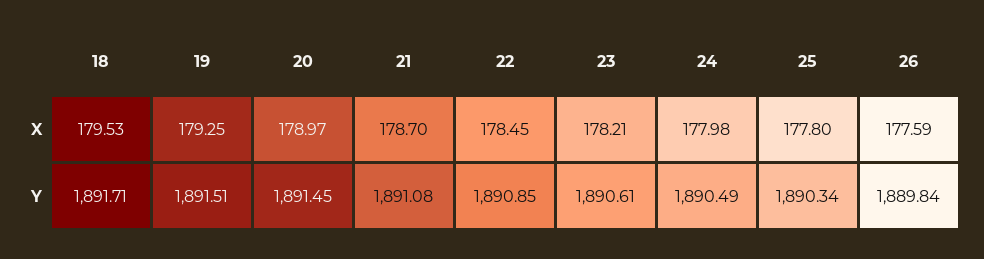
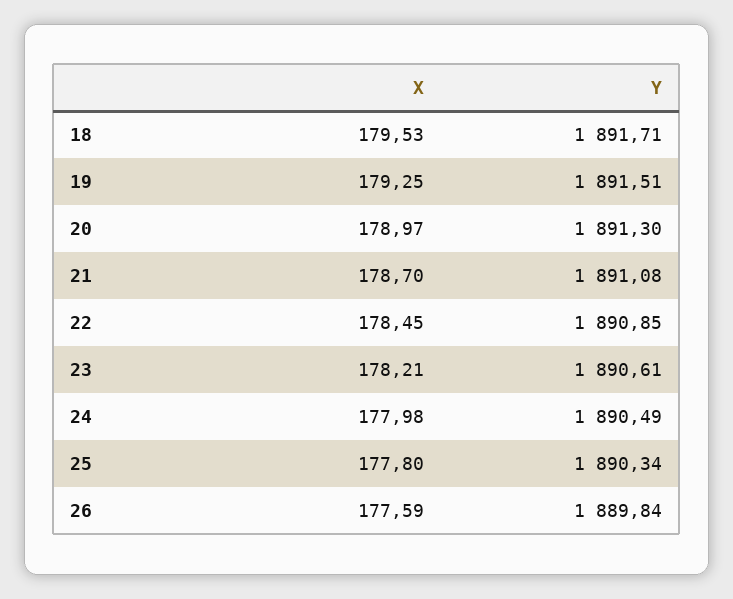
20, Y: 1891.45 -> 1891.3

